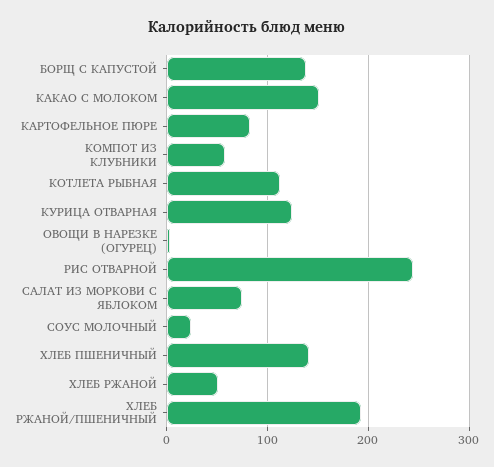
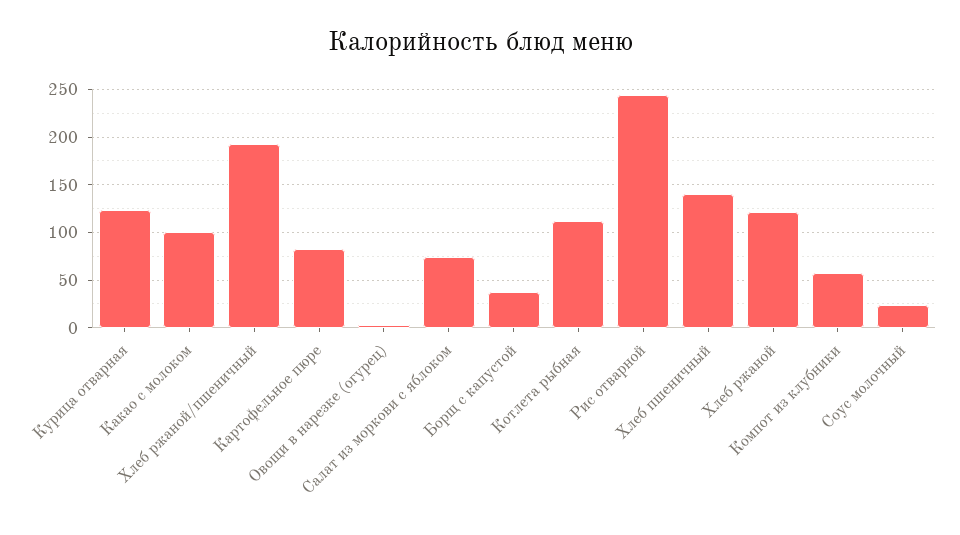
БОРЩ С КАПУСТОЙ: 140 -> 40
КАКАО С МОЛОКОМ: 150 -> 100
ХЛЕБ РЖАНОЙ: 50 -> 120

